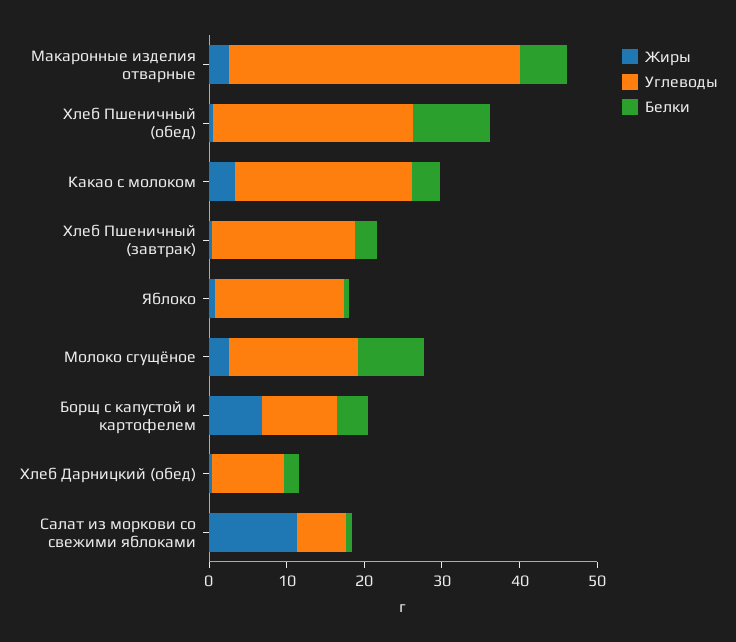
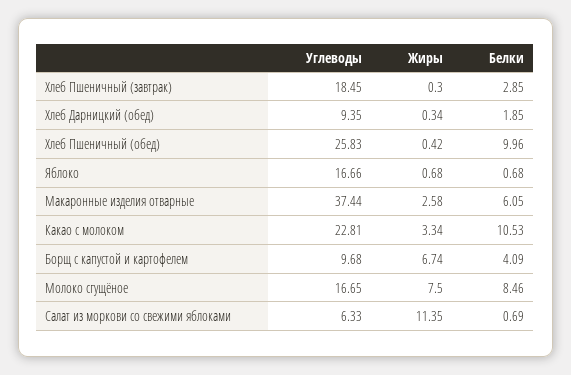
Белки, Какао с молоком: 4 -> 10.53
Жиры, Молоко сгущёное: 2 -> 7.5

